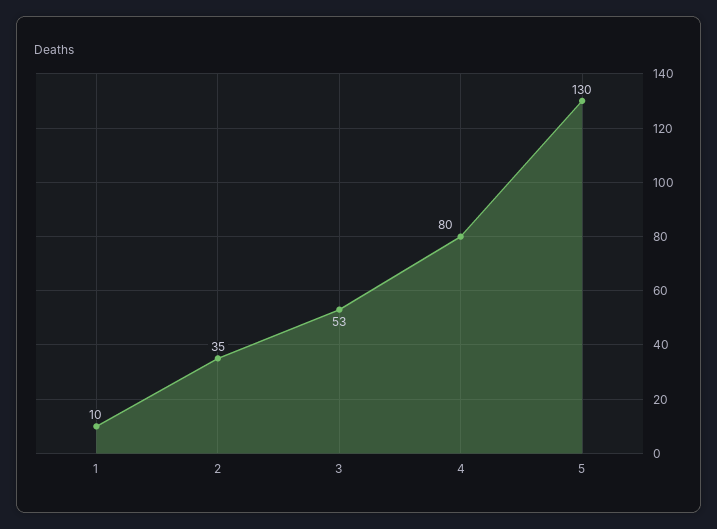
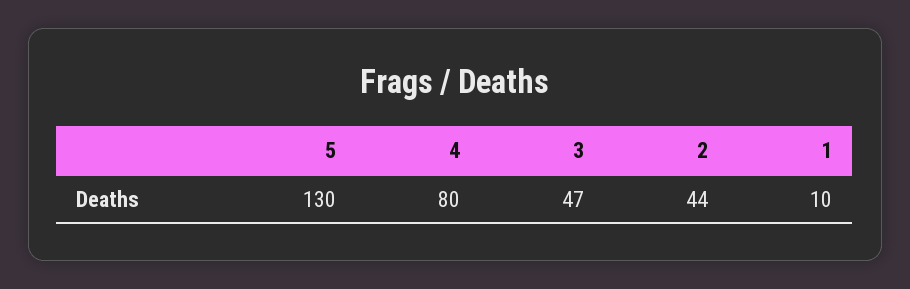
2: 35 -> 44
3: 53 -> 47

